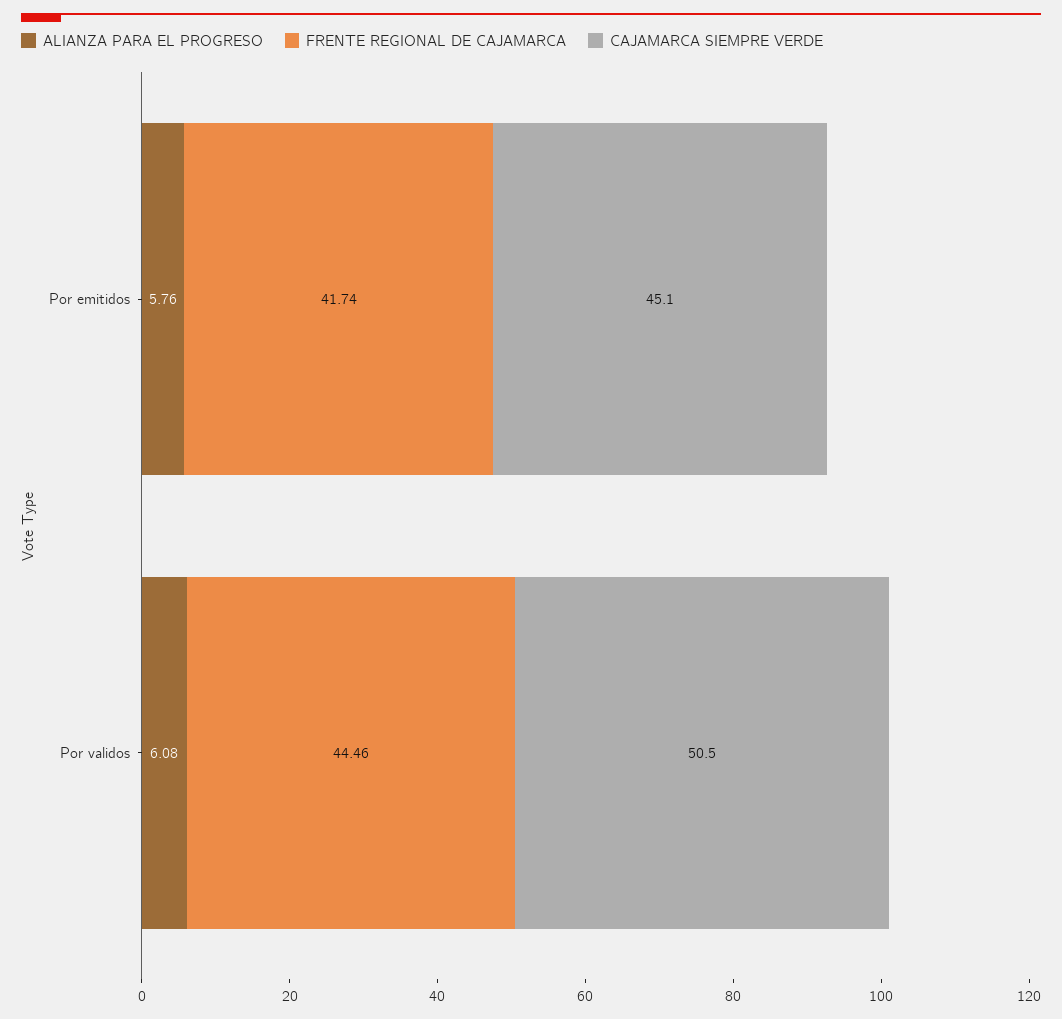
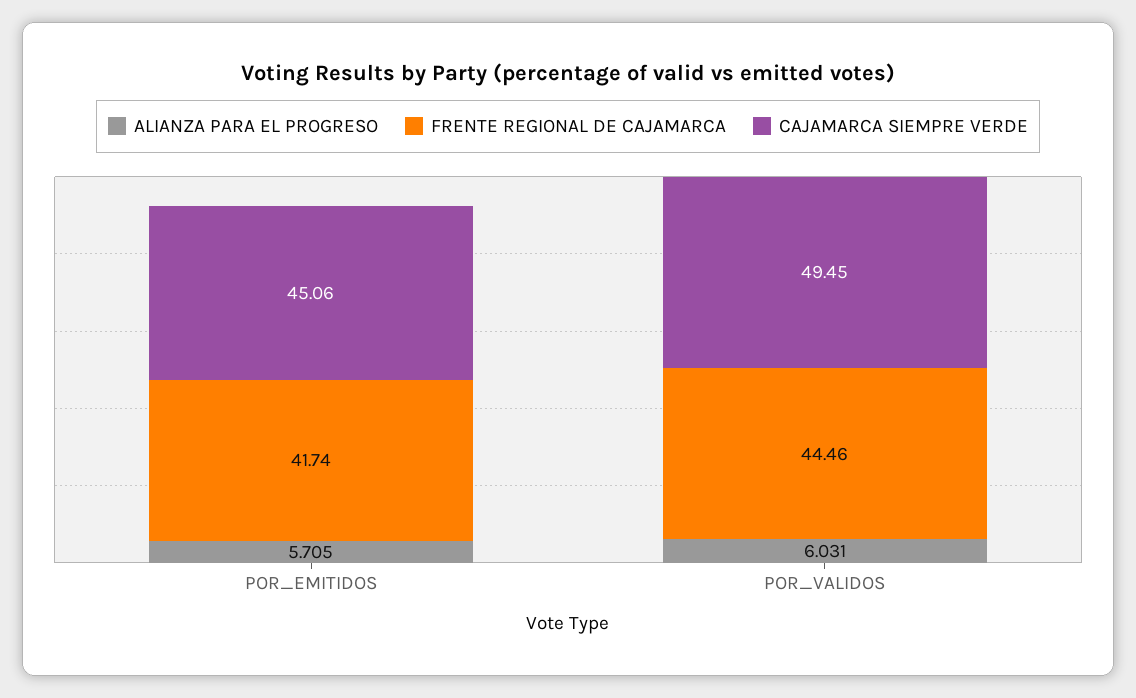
ALIANZA PARA EL PROGRESO, Por emitidos: 5.76 -> 5.705
ALIANZA PARA EL PROGRESO, Por validos: 6.08 -> 6.031
CAJAMARCA SIEMPRE VERDE, Por validos: 50.5 -> 49.45

